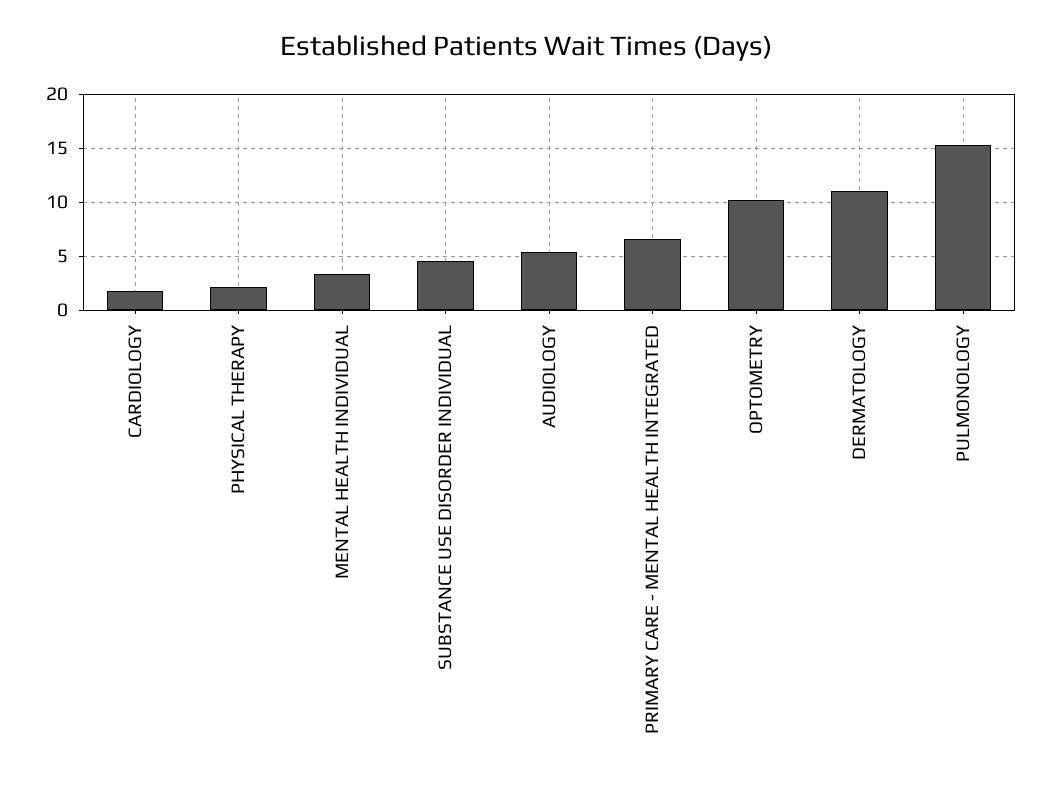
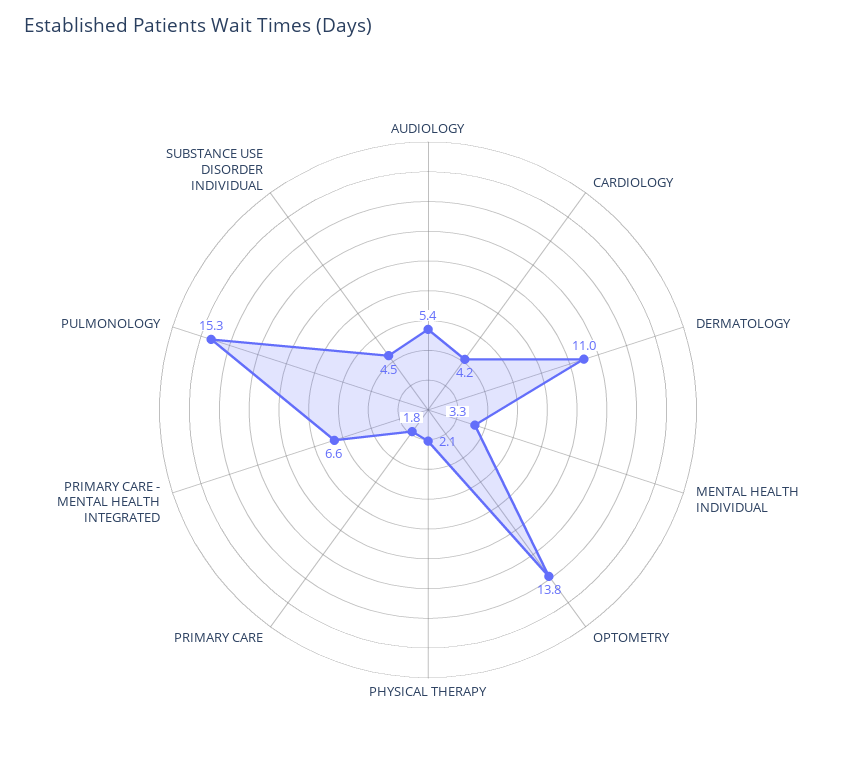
CARDIOLOGY: 2 -> 4.2
OPTOMETRY: 10 -> 13.8
PRIMARY CARE: none -> 1.8

